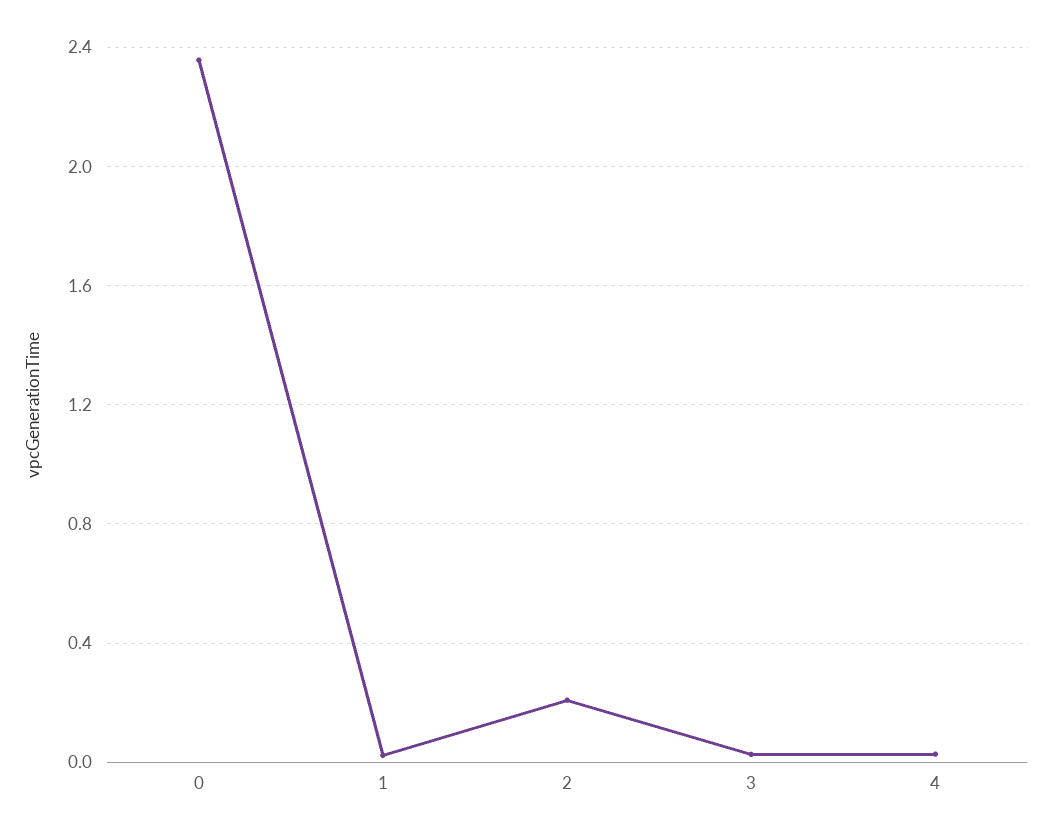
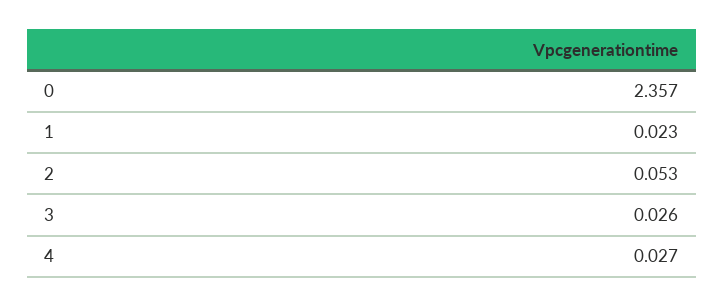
2: 0.2 -> 0.053

